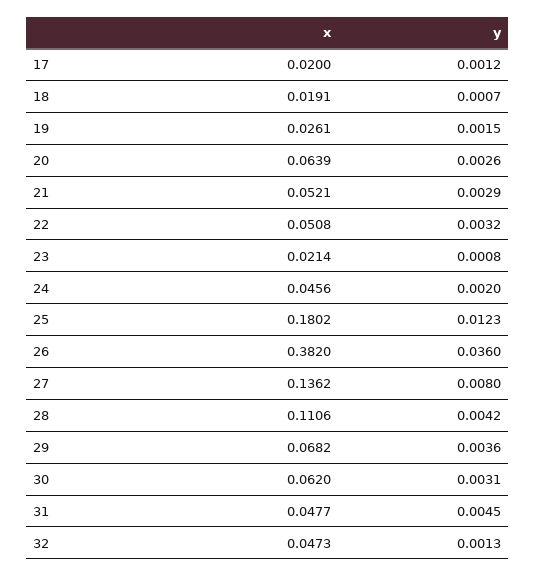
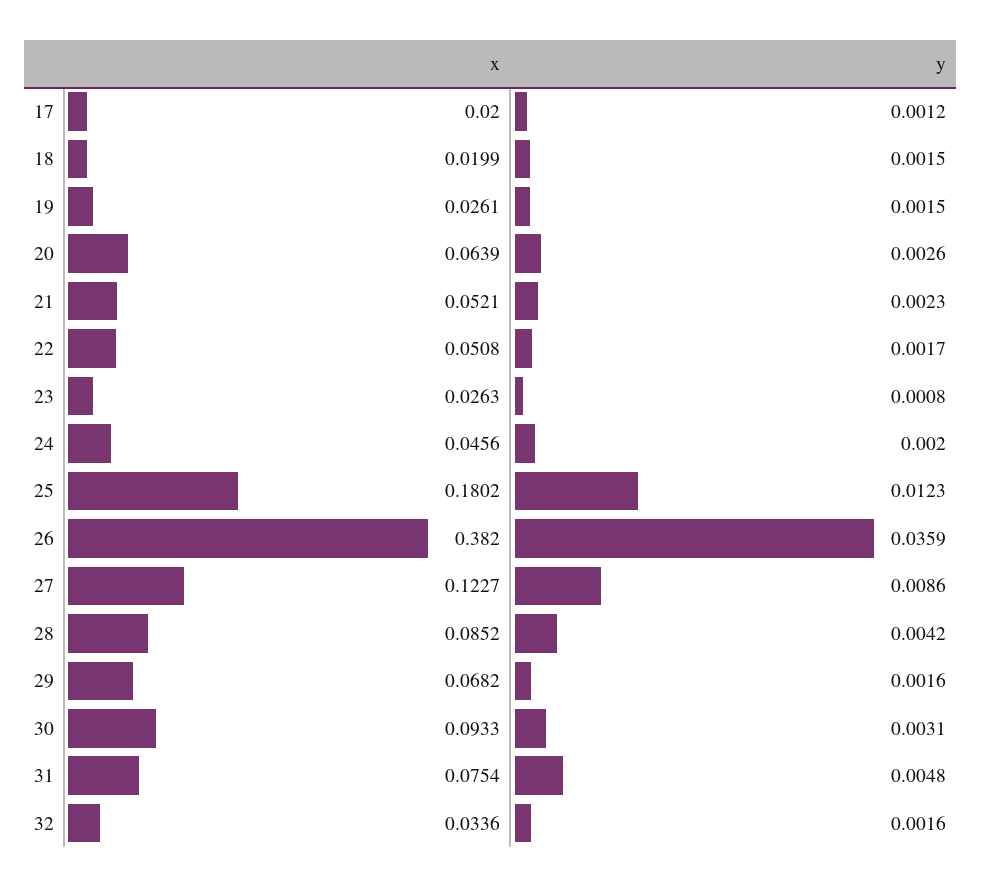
x, 18: 0.0191 -> 0.0199
y, 18: 0.0007 -> 0.0015
y, 21: 0.0029 -> 0.0023
y, 22: 0.0032 -> 0.0017
x, 23: 0.0214 -> 0.0263
y, 26: 0.036 -> 0.0359
x, 27: 0.1362 -> 0.1227
y, 27: 0.008 -> 0.0086
x, 28: 0.1106 -> 0.0852
y, 29: 0.0036 -> 0.0016
x, 30: 0.062 -> 0.0933
x, 31: 0.0477 -> 0.0754
y, 31: 0.0045 -> 0.0048
x, 32: 0.0473 -> 0.0336
y, 32: 0.0013 -> 0.0016

